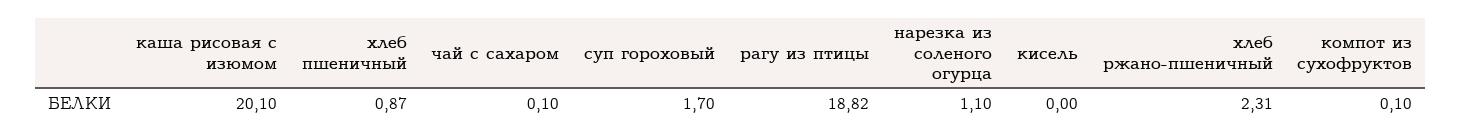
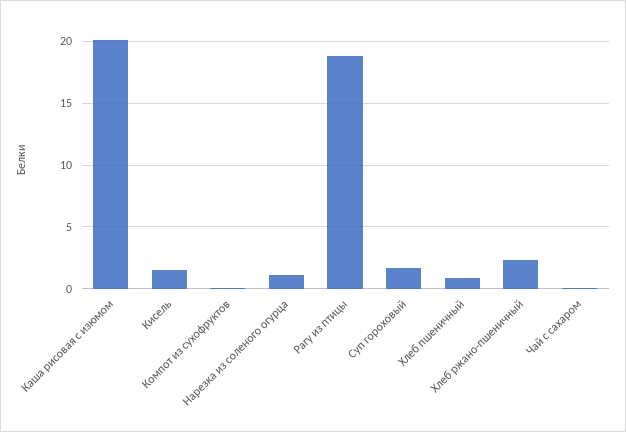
кисель: 0 -> 1.5

